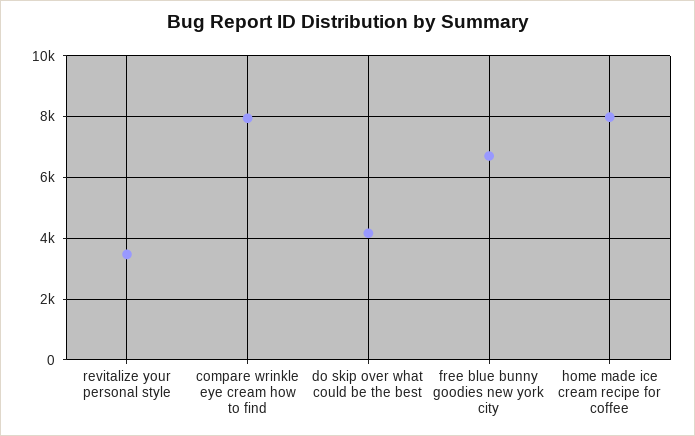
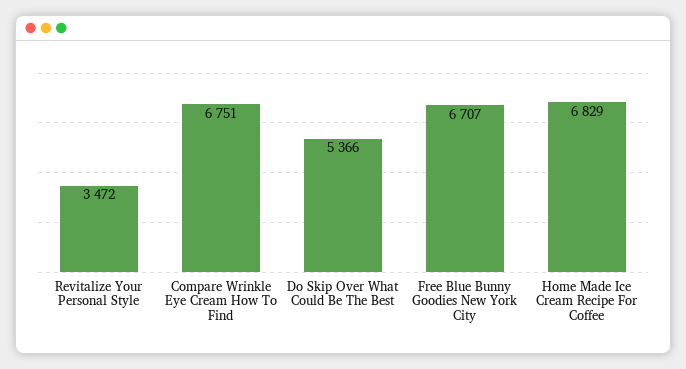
compare wrinkle eye cream how to find: 8000 -> 6751
do skip over what could be the best: 4200 -> 5366
home made ice cream recipe for coffee: 8000 -> 6829

